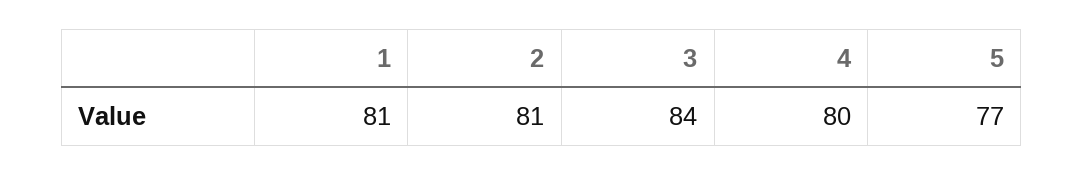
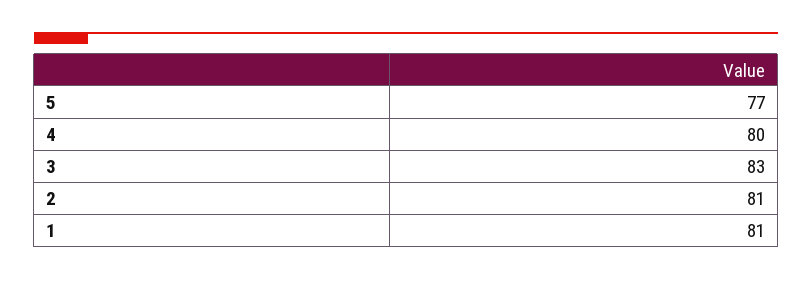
3: 84 -> 83

